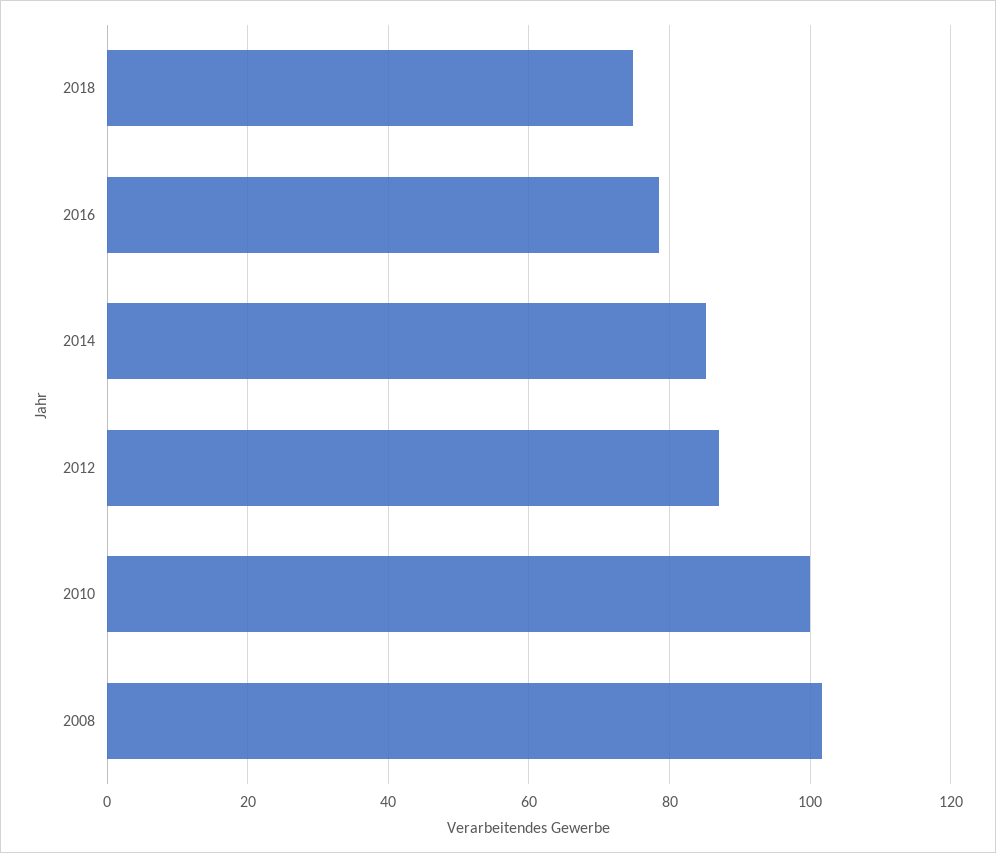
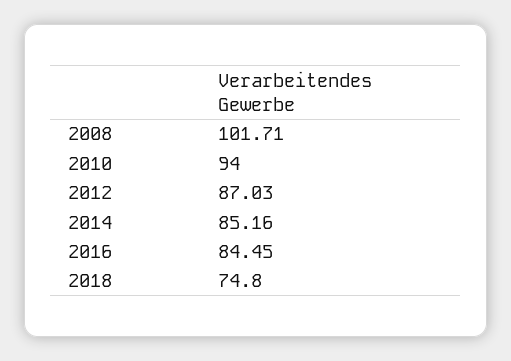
2016: 78 -> 84.45
2010: 100 -> 94

